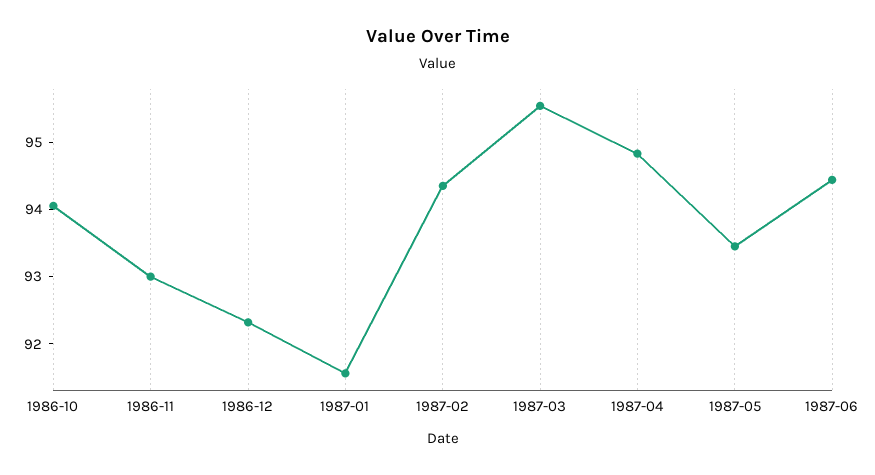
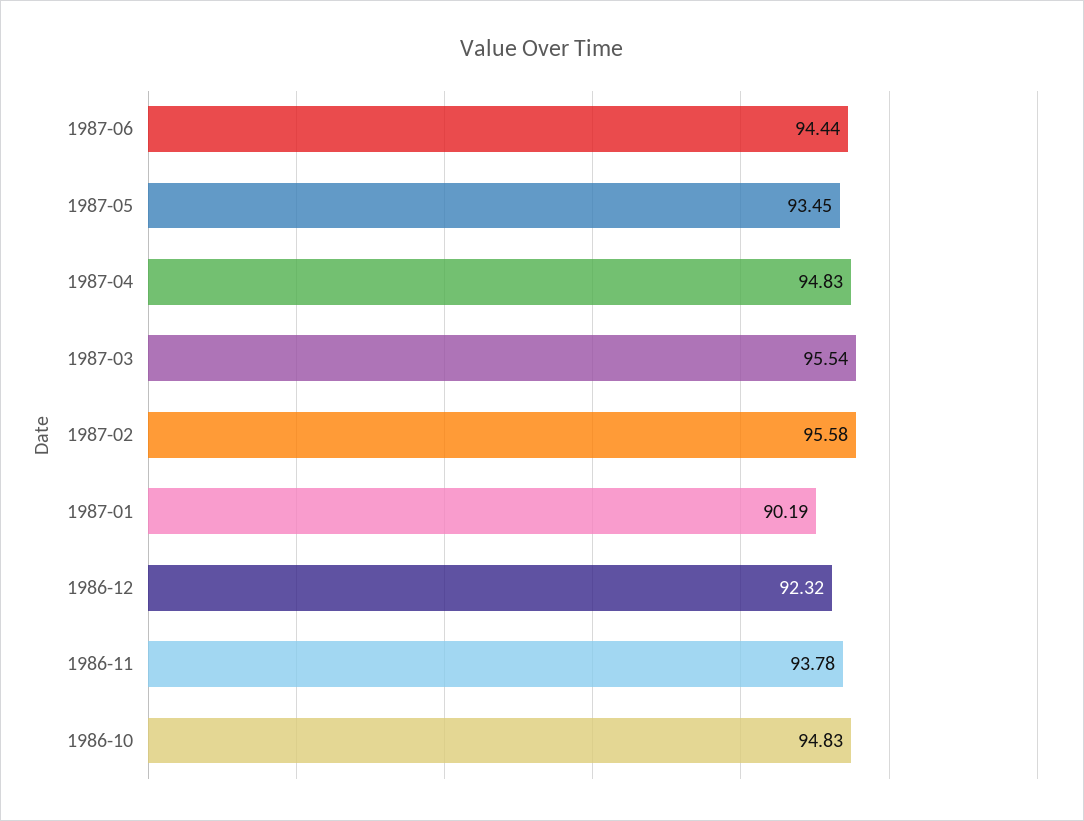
1986-10: 94 -> 94.83
1986-11: 93 -> 93.78
1987-01: 91.6 -> 90.19
1987-02: 94.4 -> 95.58

